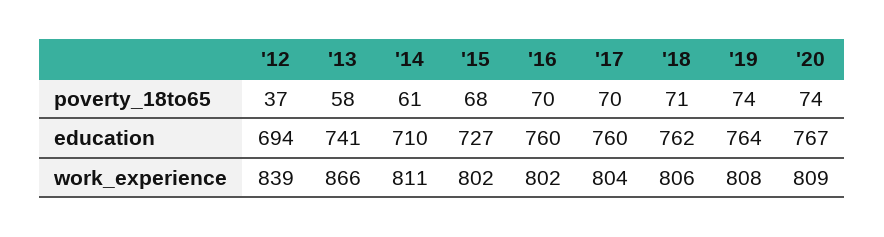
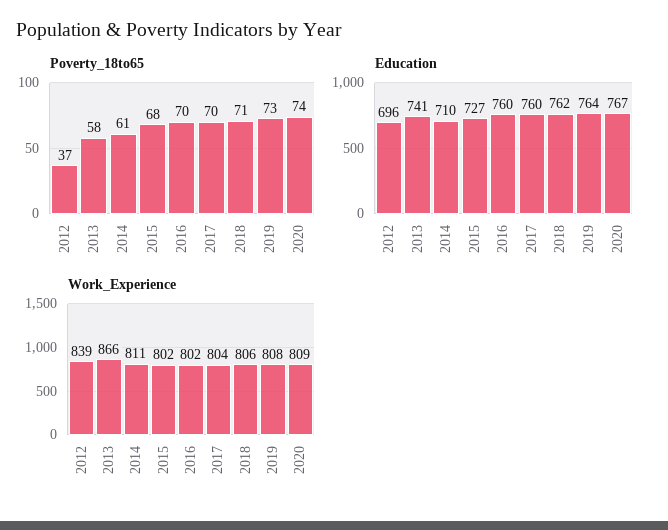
poverty_18to65, '19: 74 -> 73
education, '12: 694 -> 696

